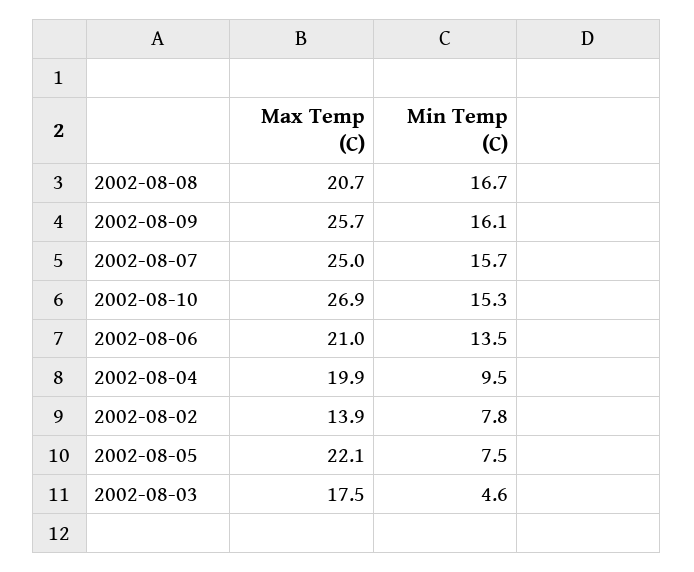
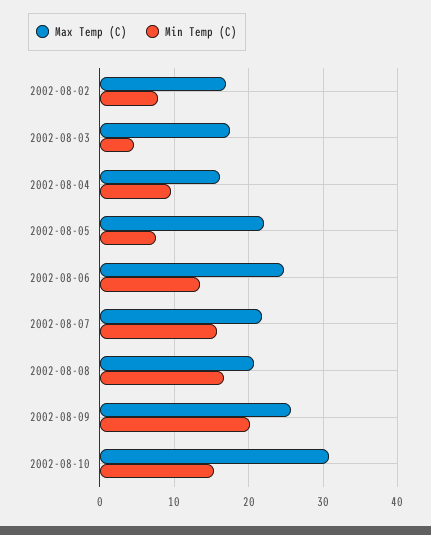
Min Temp (C), 2002-08-09: 16.1 -> 20
Max Temp (C), 2002-08-07: 25 -> 22
Max Temp (C), 2002-08-10: 26.9 -> 31
Max Temp (C), 2002-08-06: 21 -> 25
Max Temp (C), 2002-08-04: 19.9 -> 16
Max Temp (C), 2002-08-02: 13.9 -> 17

